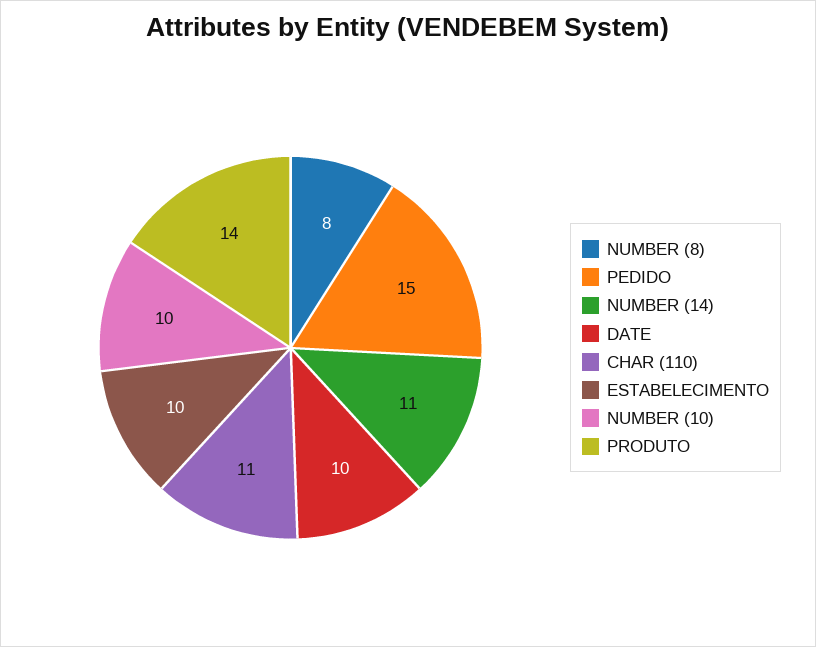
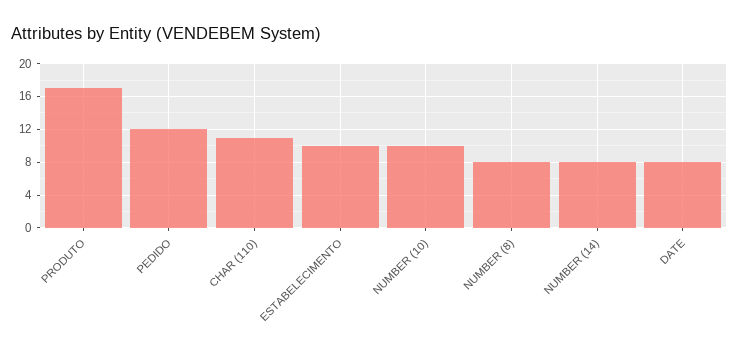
PEDIDO: 15 -> 12
NUMBER (14): 11 -> 8
DATE: 10 -> 8
PRODUTO: 14 -> 17

